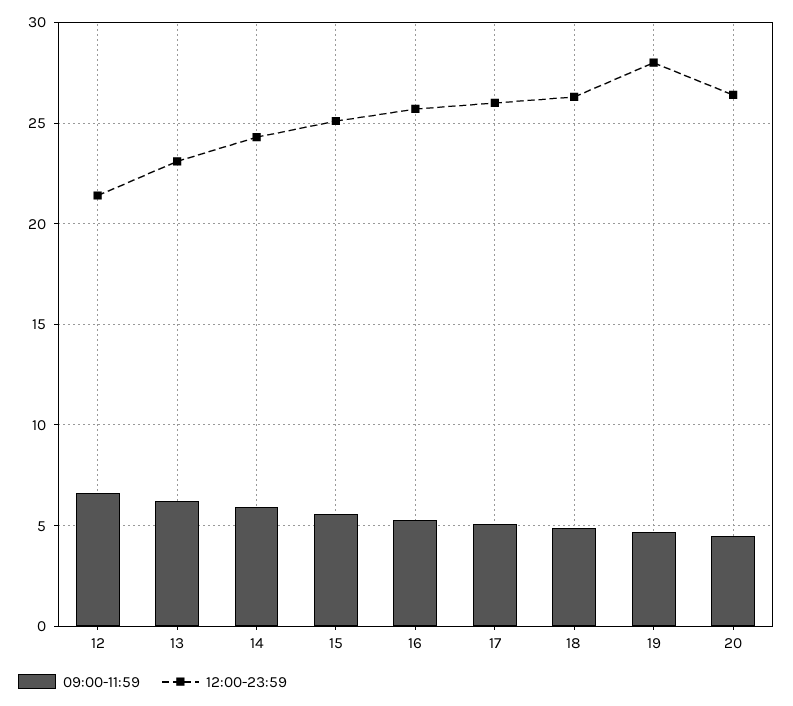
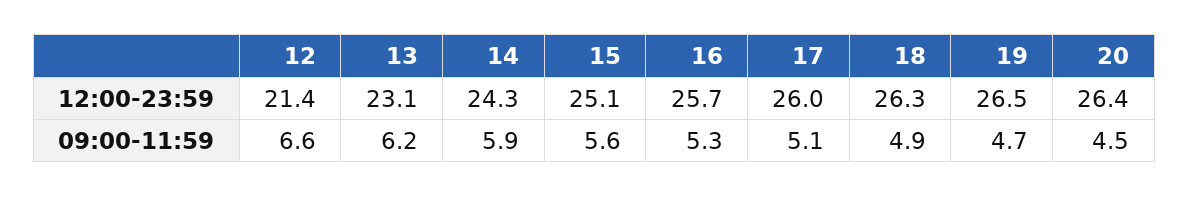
12:00-23:59, 19: 28 -> 26.5

